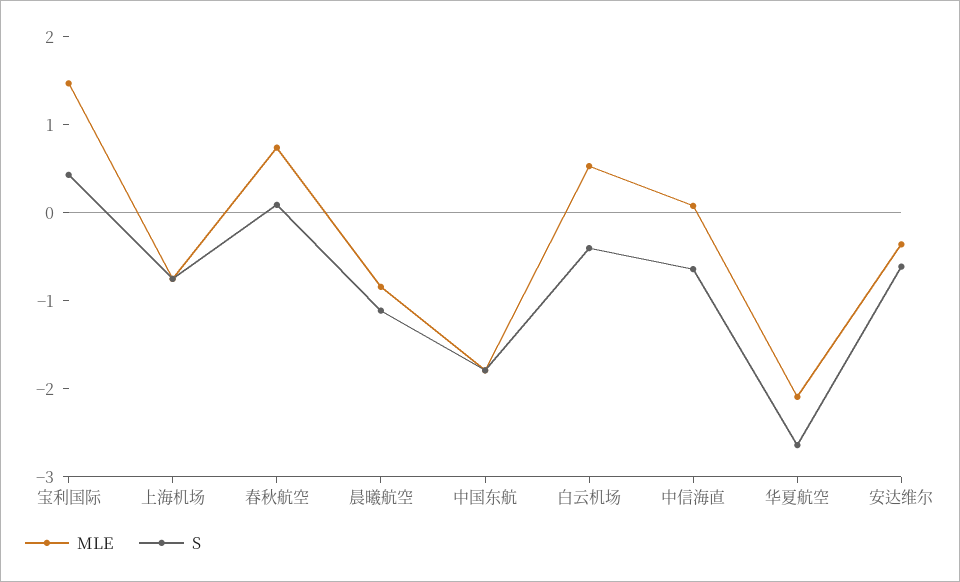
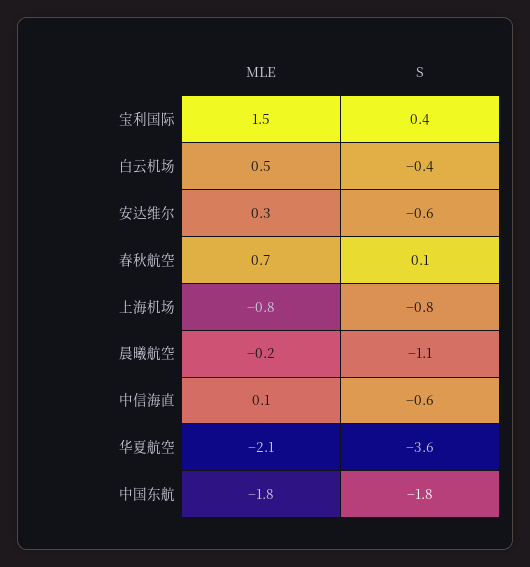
MLE, 晨曦航空: -0.8 -> -0.2
S, 华夏航空: -2.6 -> -3.6
MLE, 安达维尔: -0.4 -> 0.3

